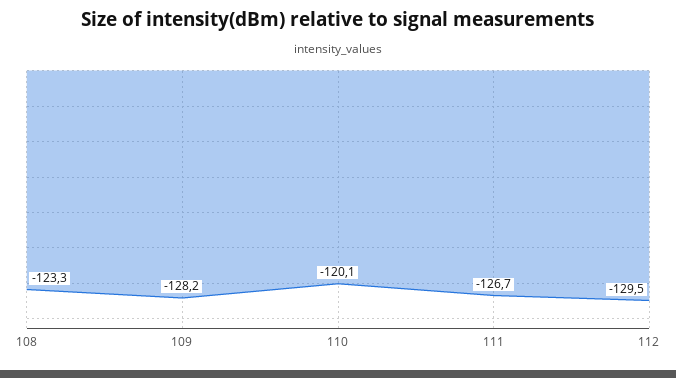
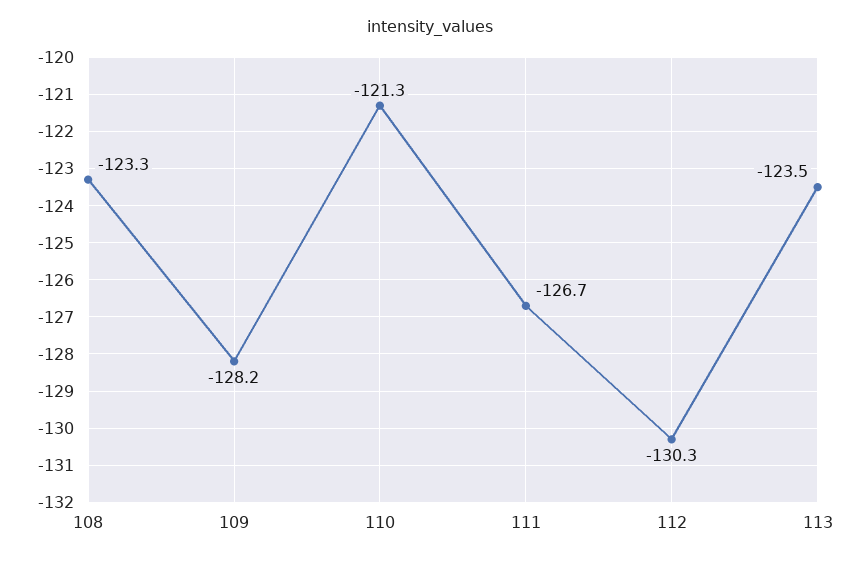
110: -120.1 -> -121.3
112: -129.5 -> -130.3
113: none -> -123.5

